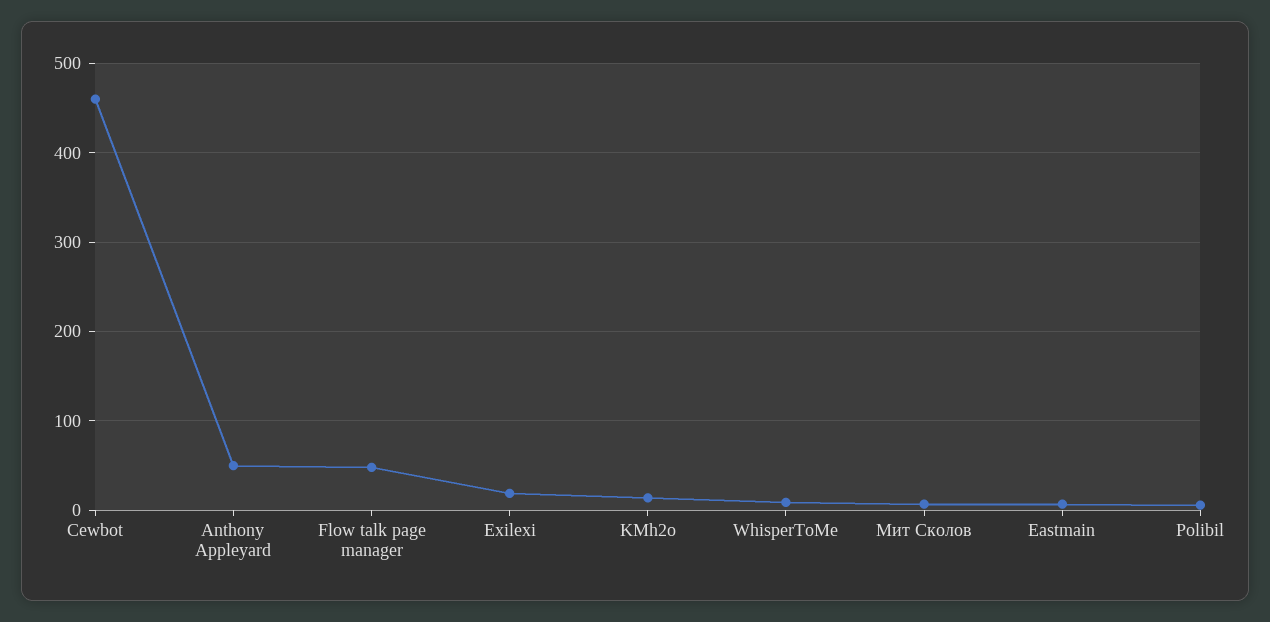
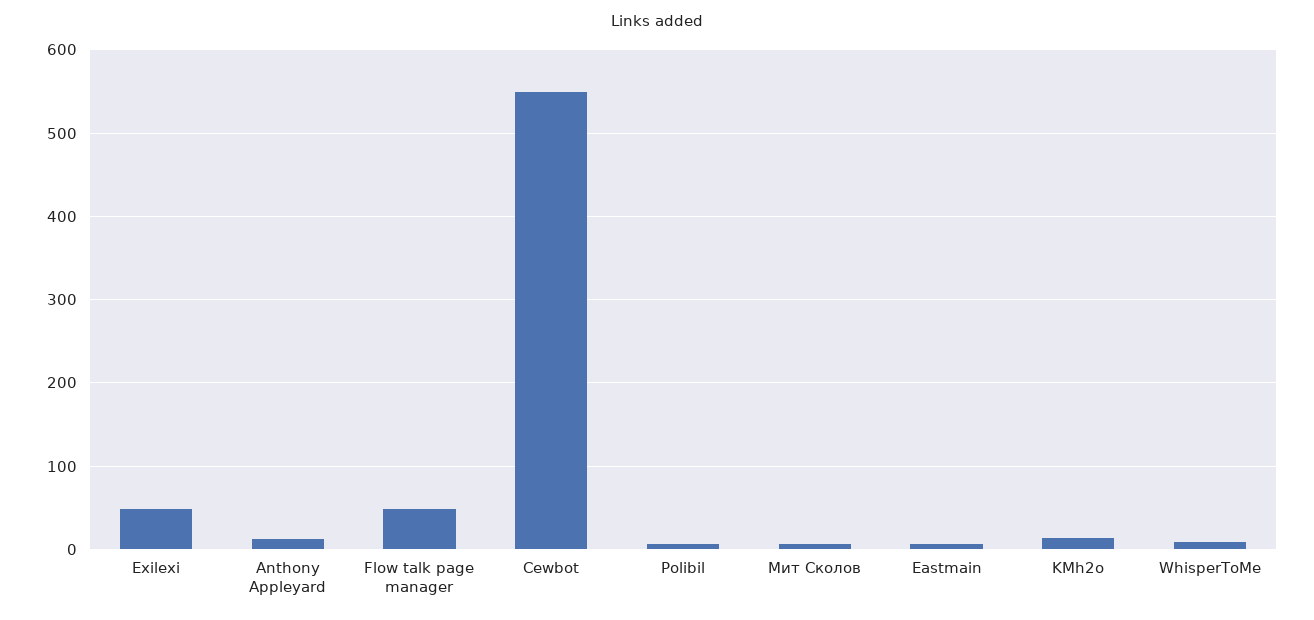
Cewbot: 460 -> 550
Anthony Appleyard: 50 -> 10
Exilexi: 20 -> 50

